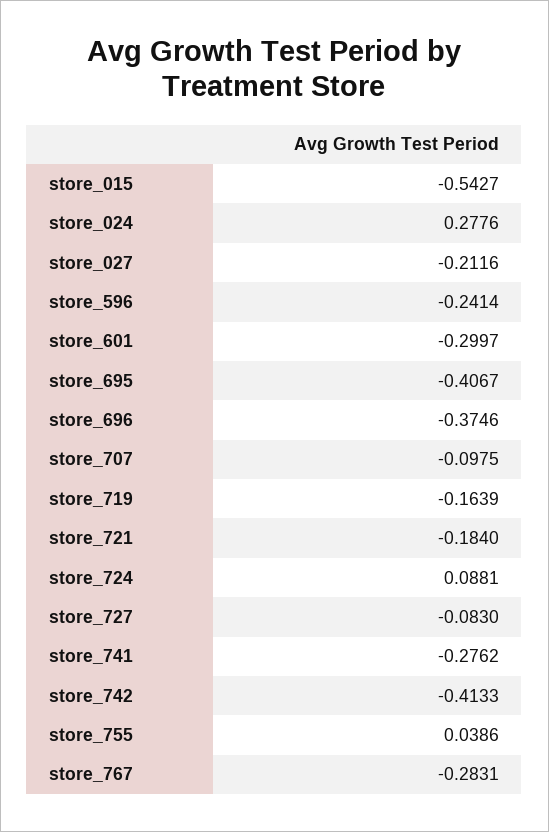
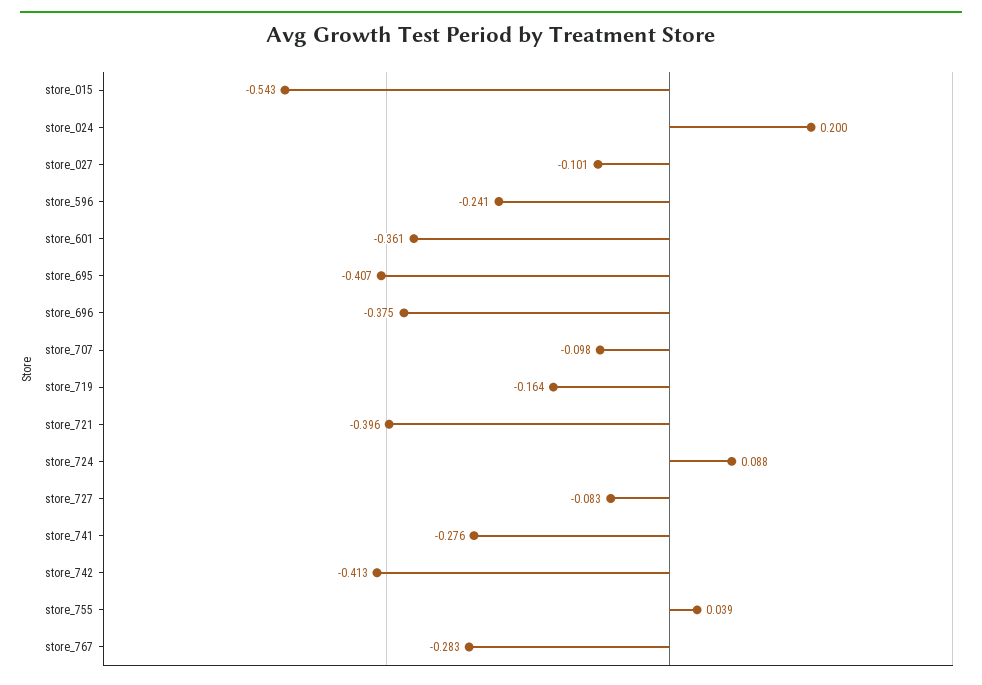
store_024: 0.2776 -> 0.2
store_027: -0.2116 -> -0.101
store_601: -0.2997 -> -0.361
store_721: -0.184 -> -0.396

